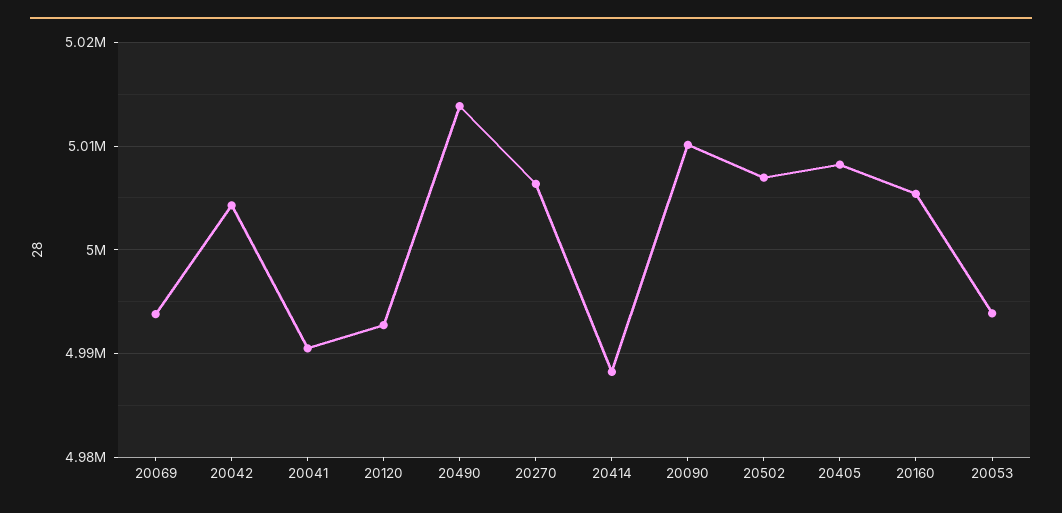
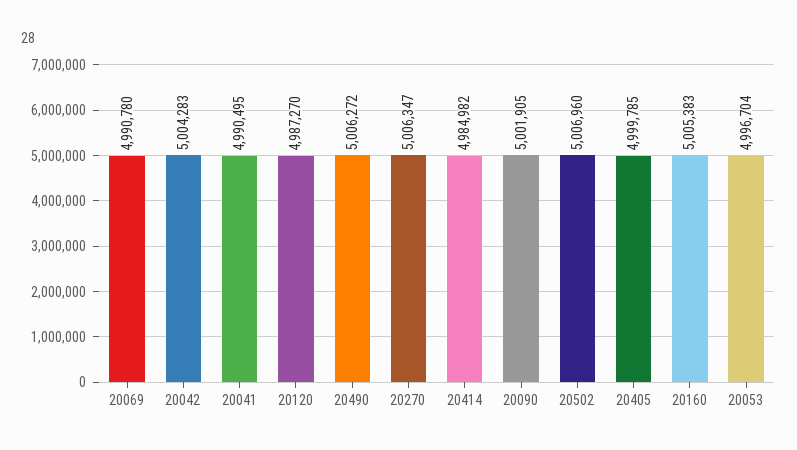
20069: 4994000 -> 4990780
20120: 4993000 -> 4987270
20490: 5014000 -> 5006272
20414: 4988000 -> 4984982
20090: 5010000 -> 5001905
20405: 5008000 -> 4999785
20053: 4994000 -> 4996704

